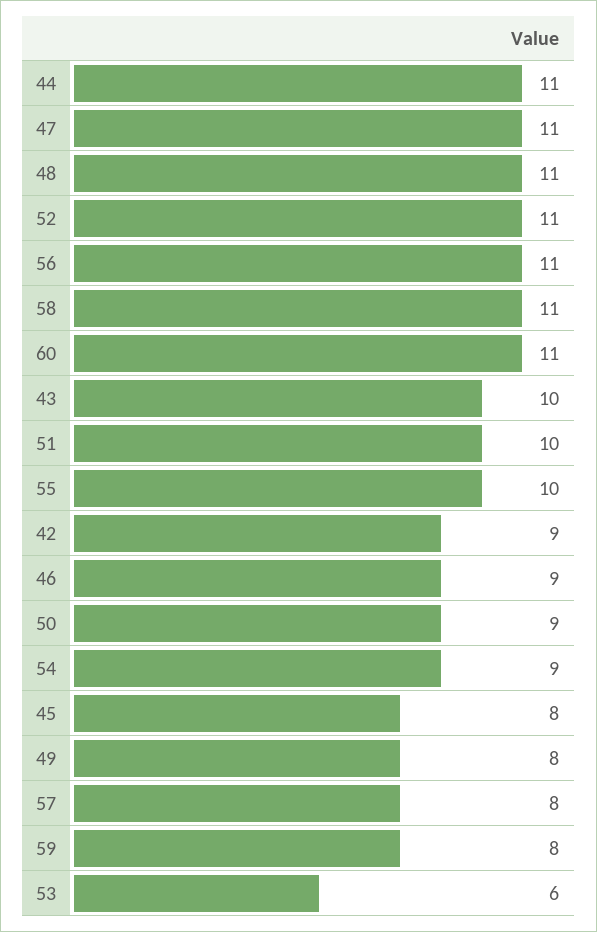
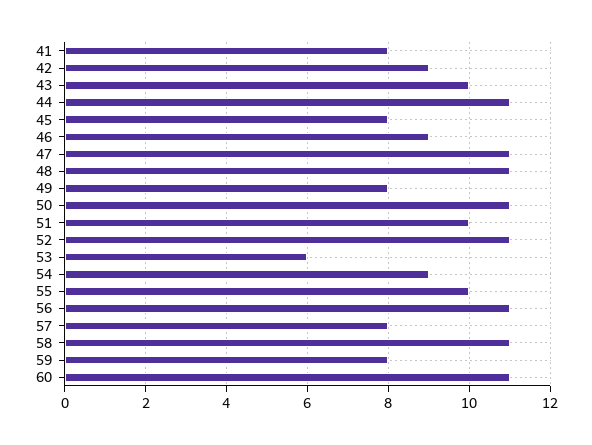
50: 9 -> 11
41: none -> 8

